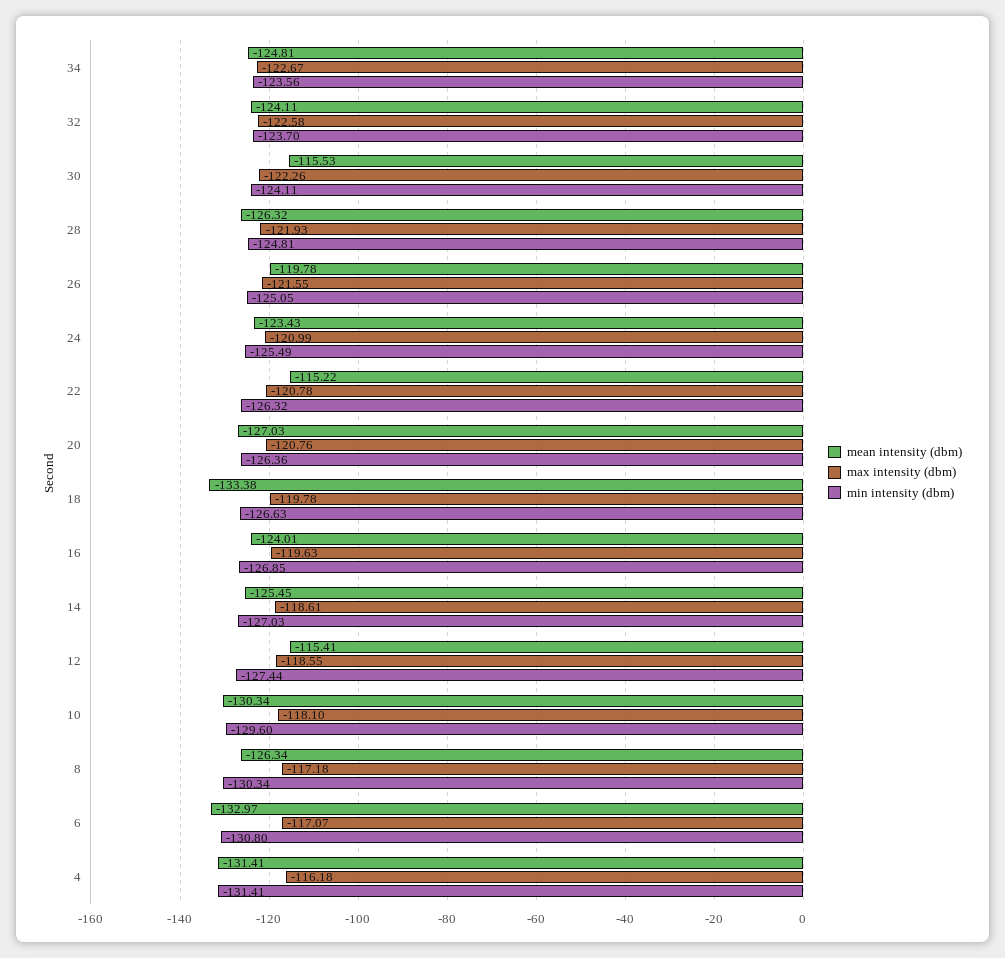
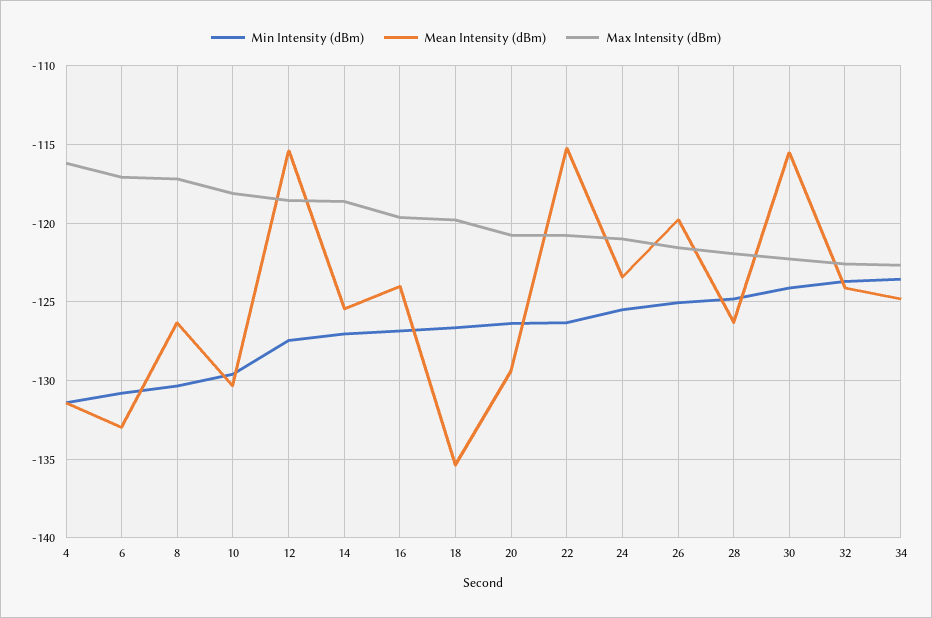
mean intensity (dbm), 20: -127.03 -> -129.5
mean intensity (dbm), 18: -133.38 -> -135.5

